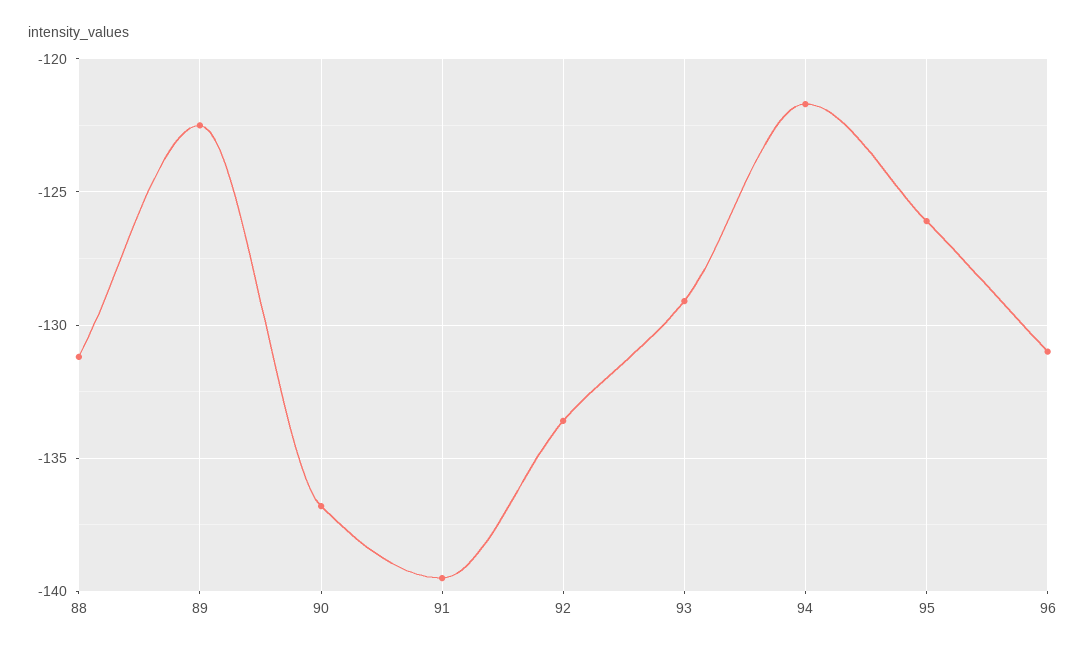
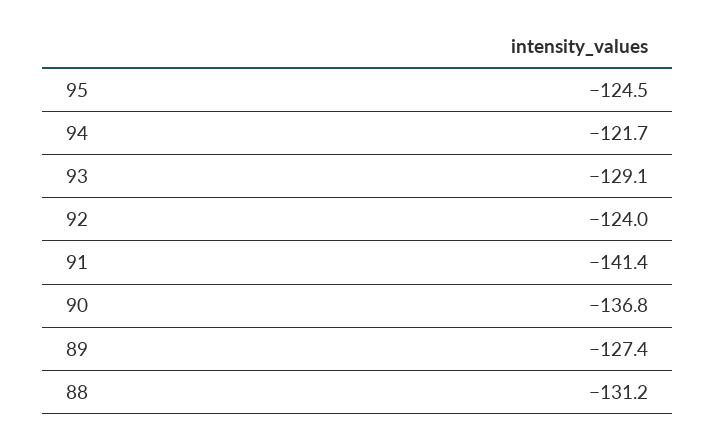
89: -122.5 -> -127.4
91: -139.5 -> -141.4
92: -133.5 -> -124
95: -126 -> -124.5
96: -131 -> none

